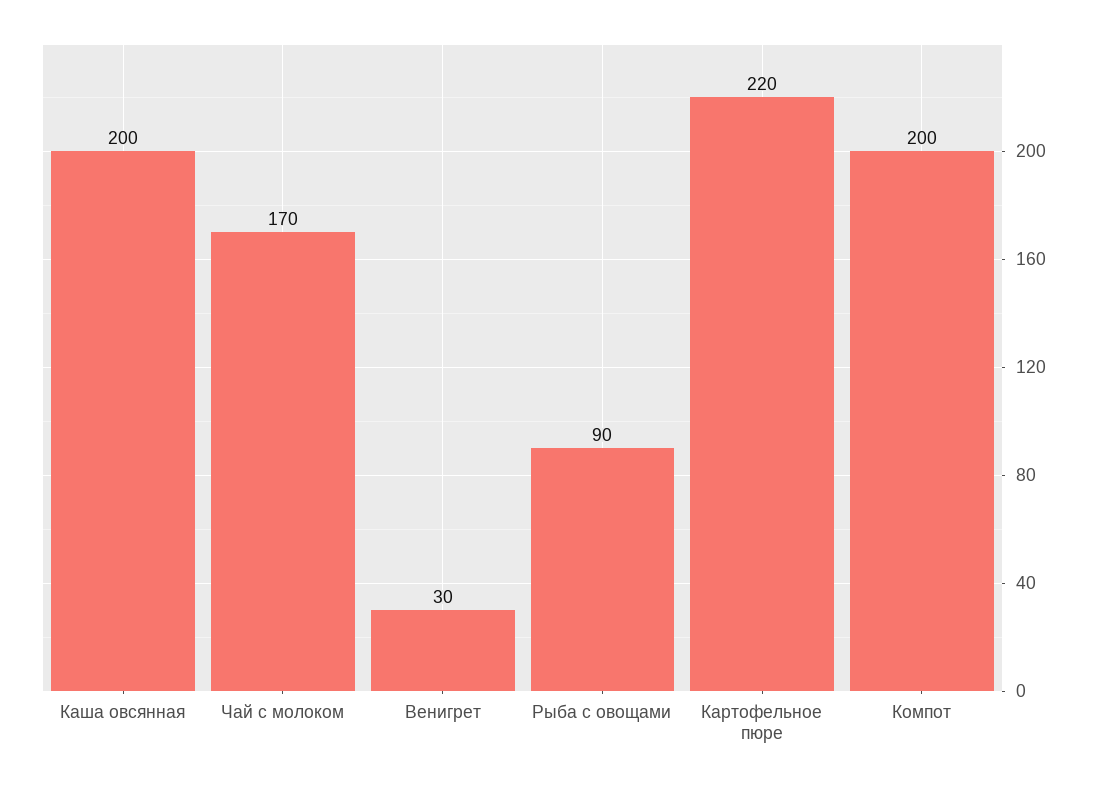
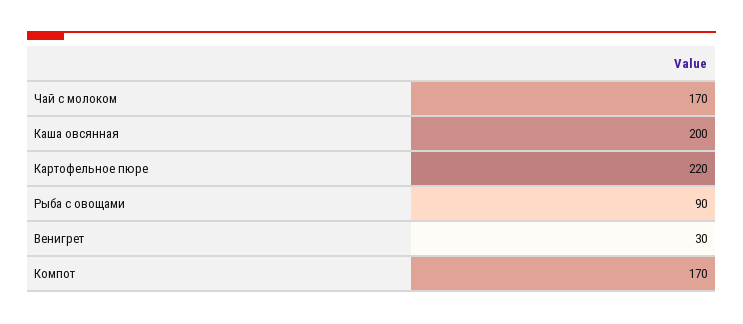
Компот: 200 -> 170

